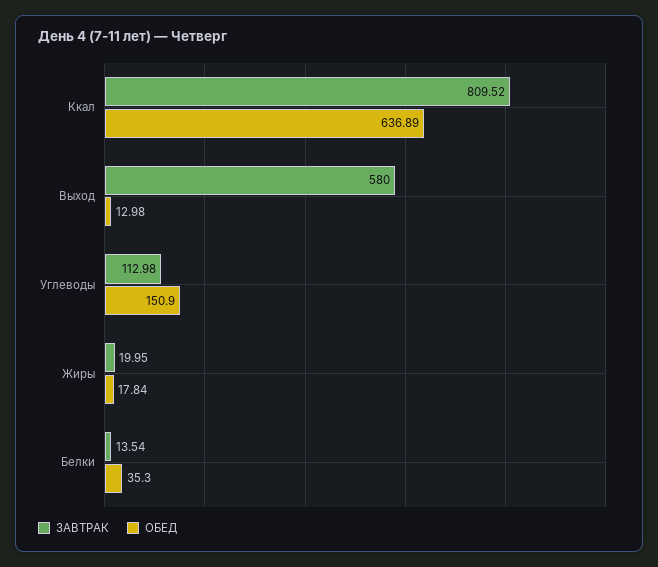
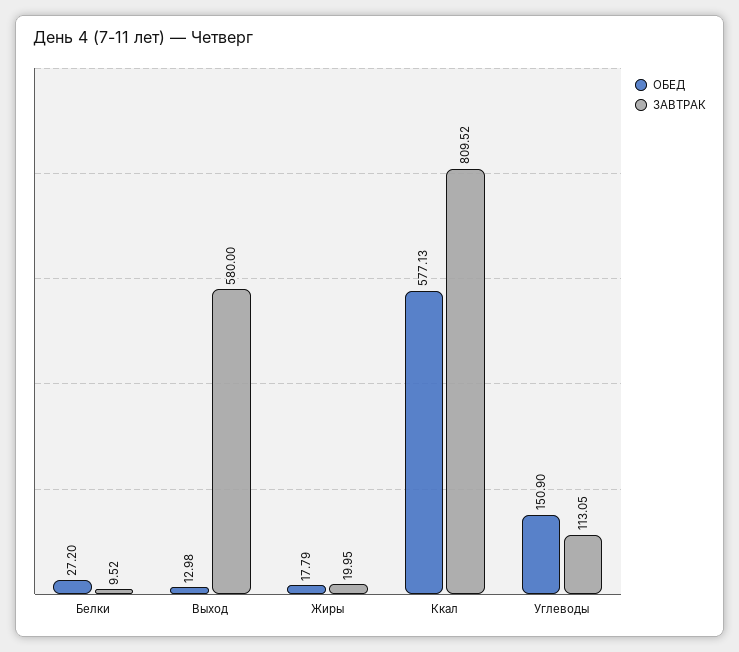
ОБЕД, Ккал: 636.89 -> 577.13
ЗАВТРАК, Углеводы: 112.98 -> 113.05
ОБЕД, Жиры: 17.84 -> 17.79
ЗАВТРАК, Белки: 13.54 -> 9.52
ОБЕД, Белки: 35.3 -> 27.2

